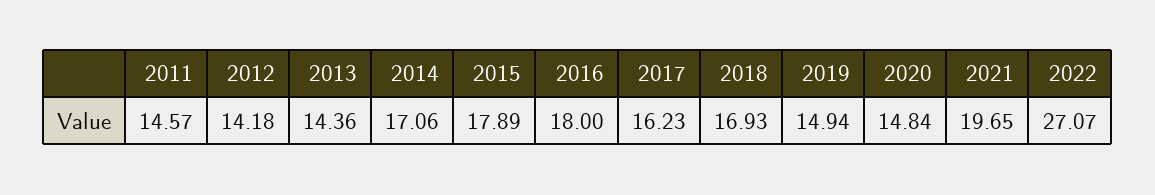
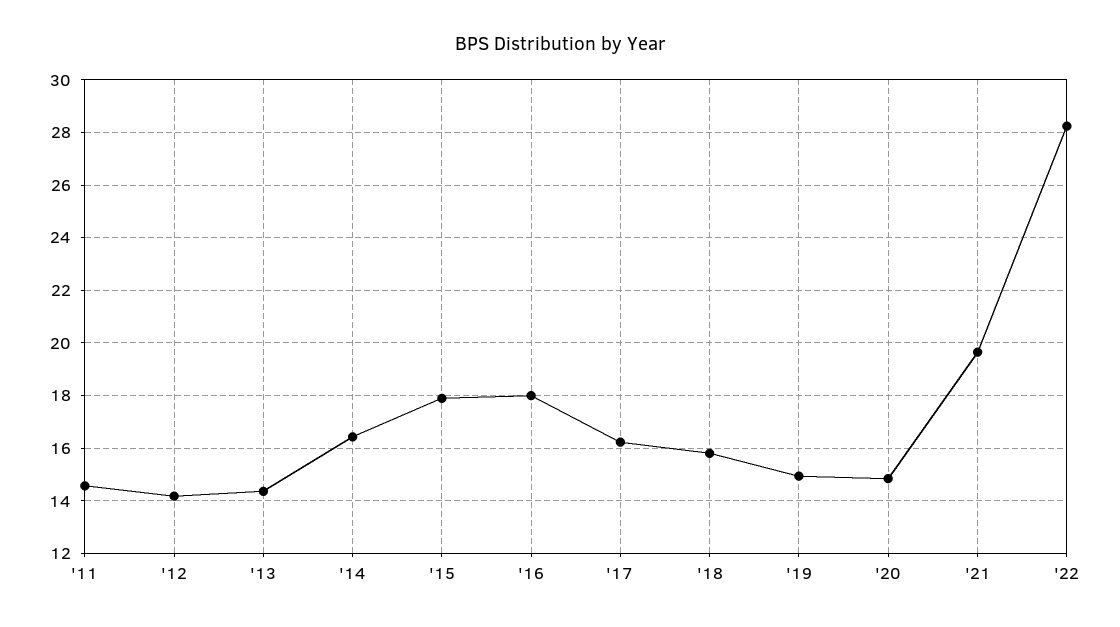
2014: 17.06 -> 16.5
2018: 16.93 -> 15.75
2022: 27.07 -> 28.25

